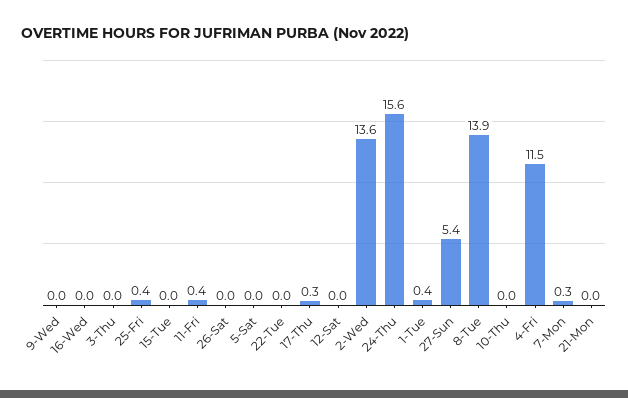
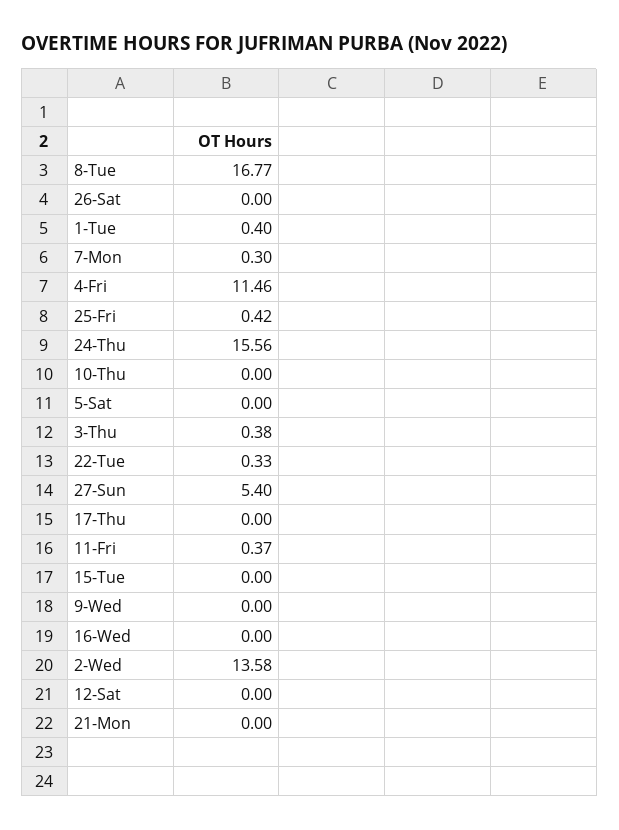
3-Thu: 0 -> 0.38
22-Tue: 0 -> 0.33
17-Thu: 0.3 -> 0
8-Tue: 13.9 -> 16.77

